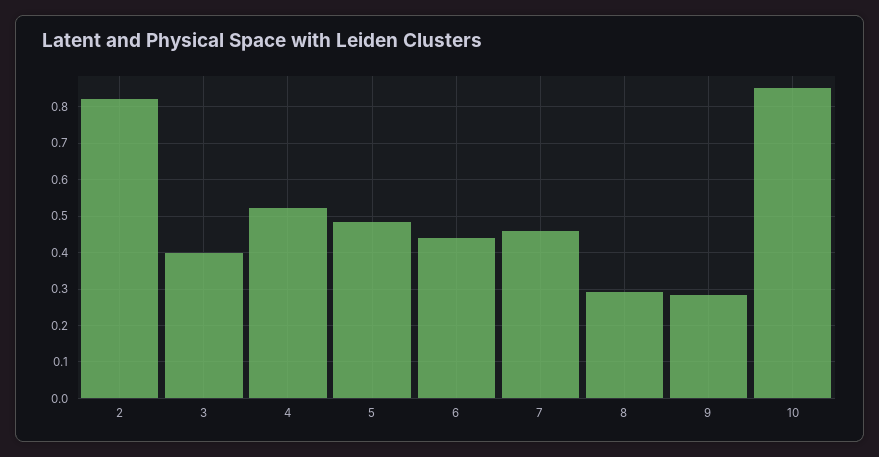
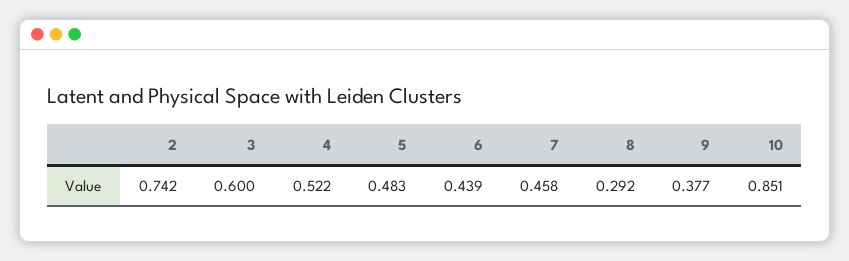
2: 0.82 -> 0.742
3: 0.4 -> 0.6
9: 0.28 -> 0.377

